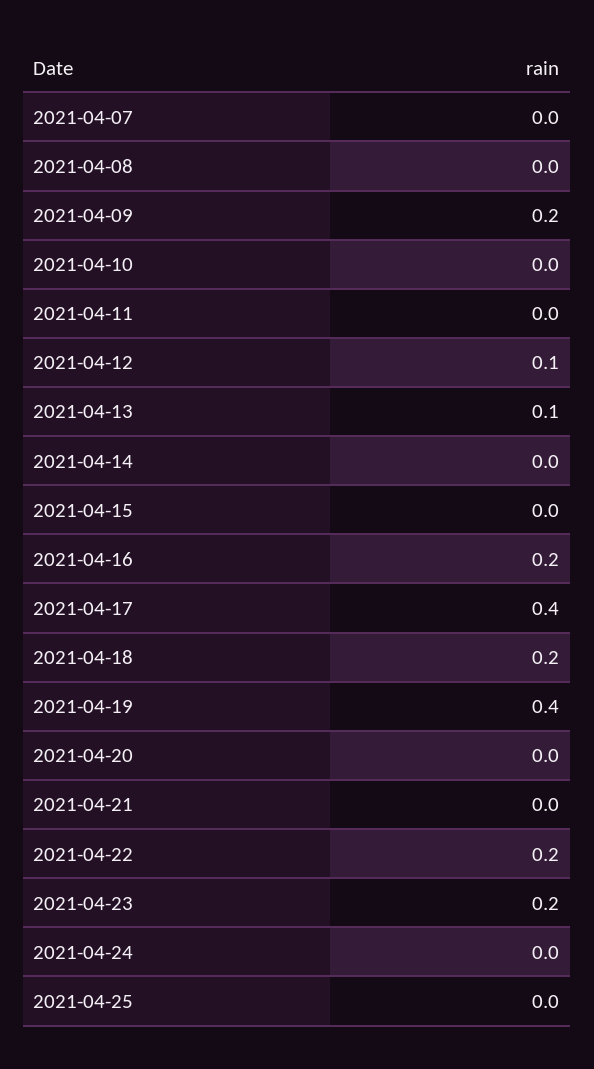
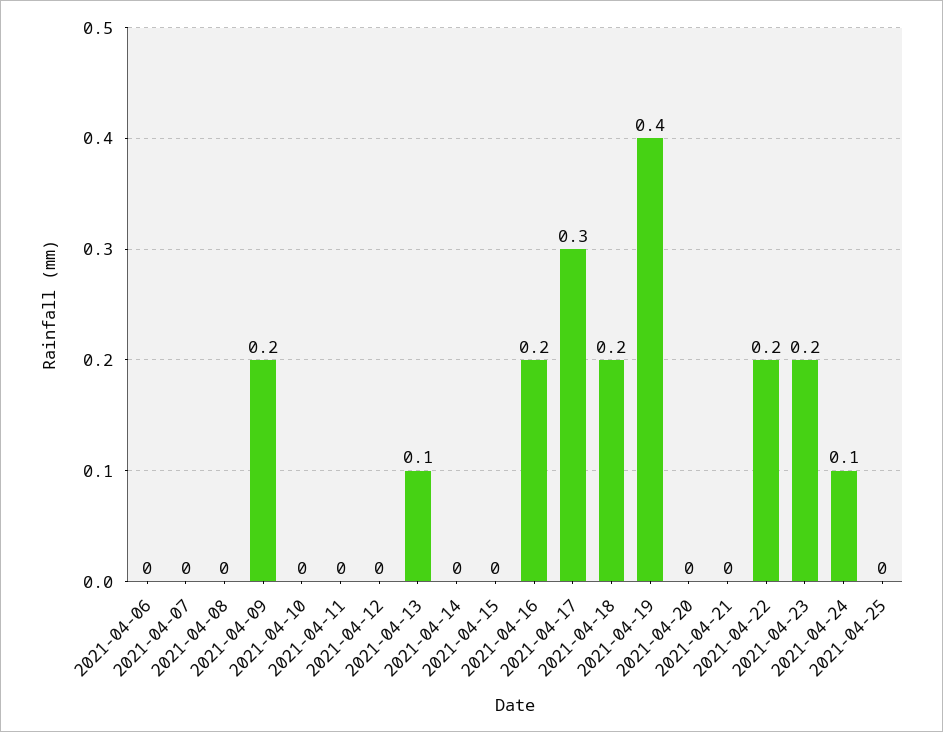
2021-04-12: 0.1 -> 0
2021-04-17: 0.4 -> 0.3
2021-04-24: 0 -> 0.1
2021-04-06: none -> 0

